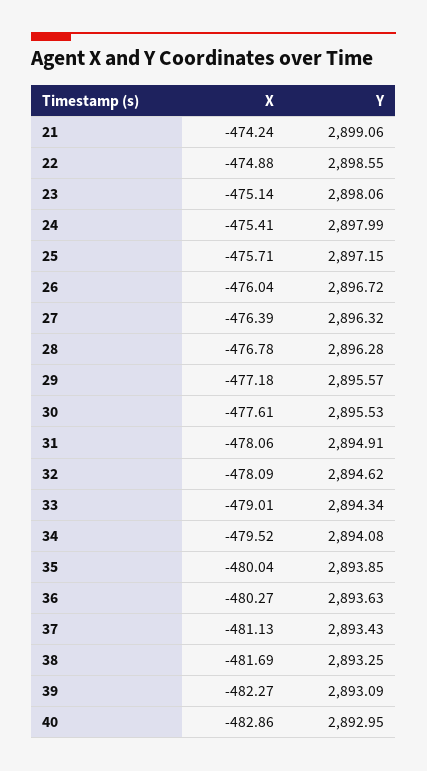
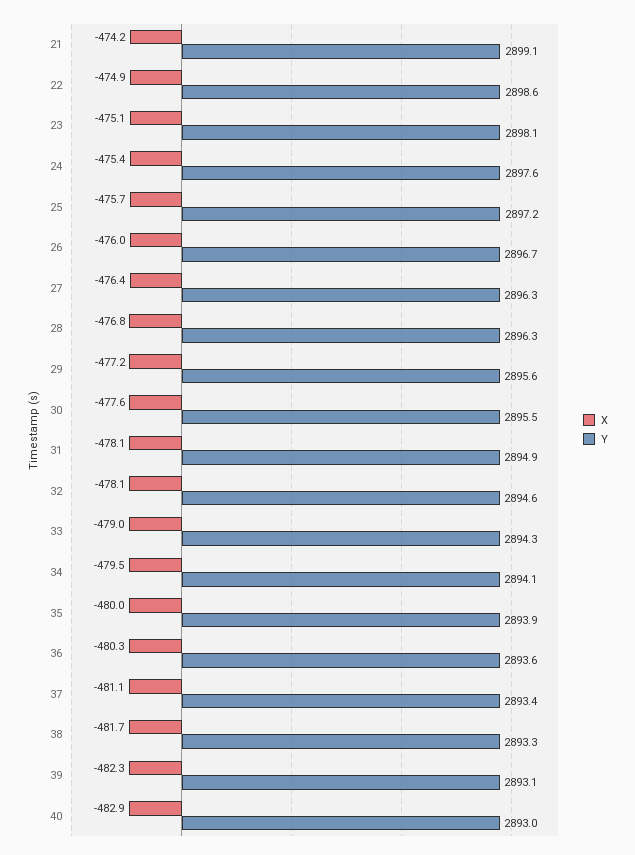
Y, 24: 2897.99 -> 2897.6

